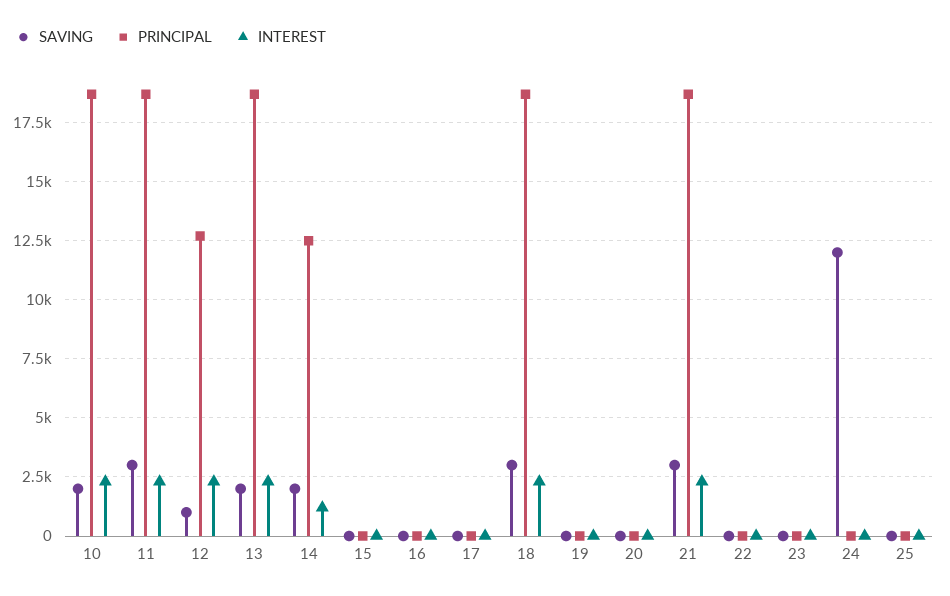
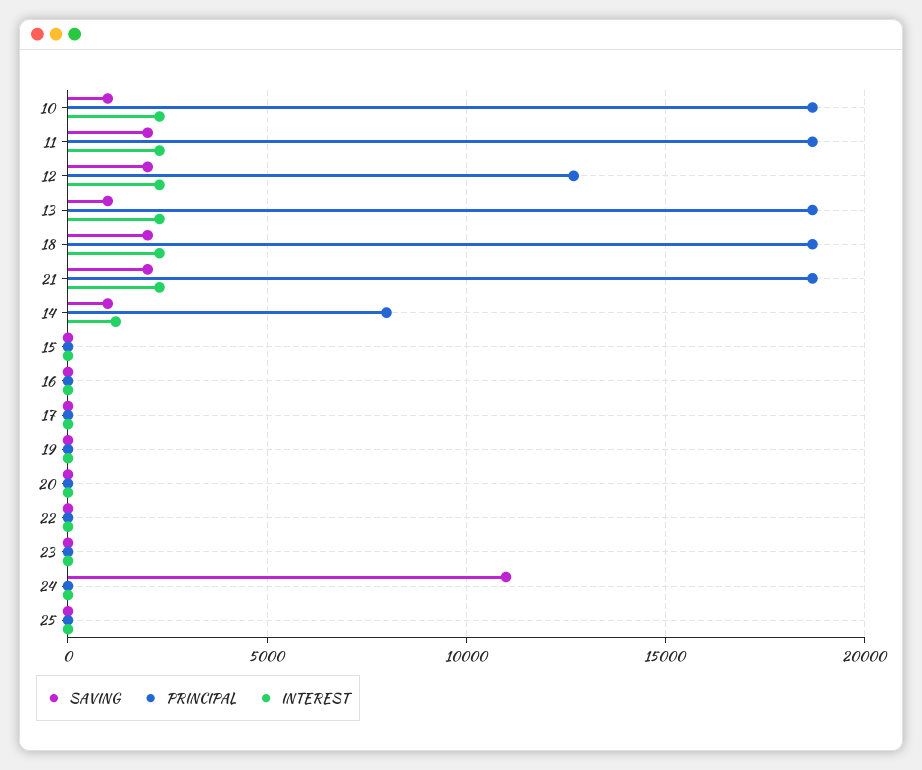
SAVING, 10: 2000 -> 1000
SAVING, 11: 3000 -> 2000
SAVING, 12: 1000 -> 2000
SAVING, 13: 2000 -> 1000
SAVING, 14: 2000 -> 1000
PRINCIPAL, 14: 12500 -> 8000
SAVING, 18: 3000 -> 2000
SAVING, 21: 3000 -> 2000
SAVING, 24: 12000 -> 11000

